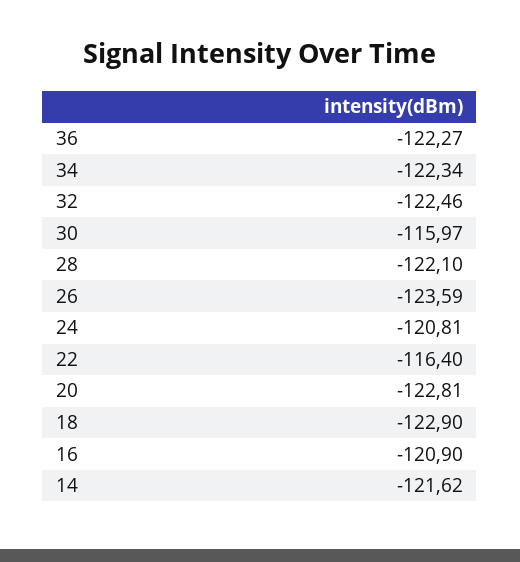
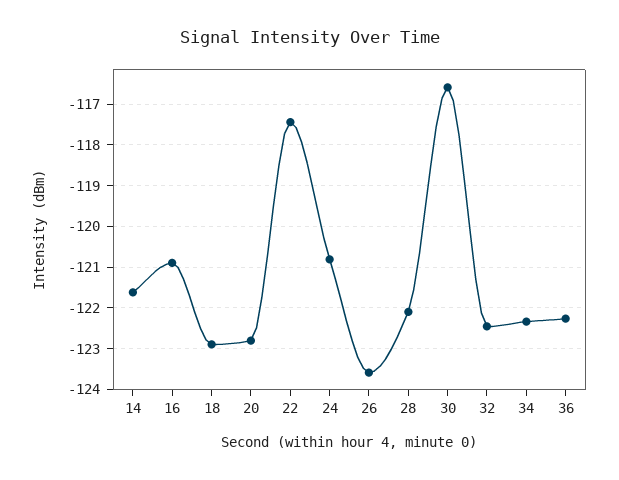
30: -115.97 -> -116.6
22: -116.4 -> -117.4

